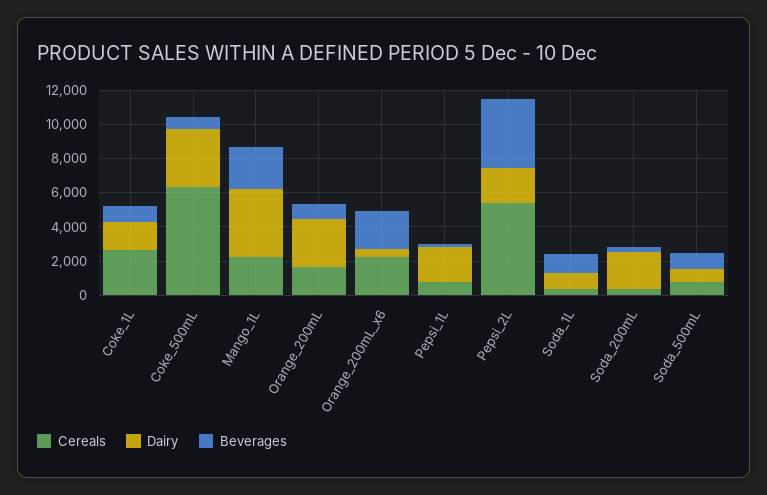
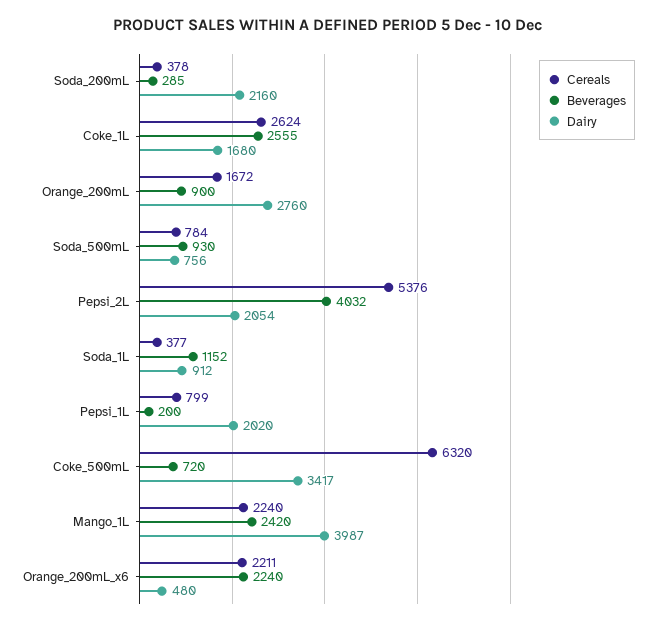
Beverages, Coke_1L: 1000 -> 2555

